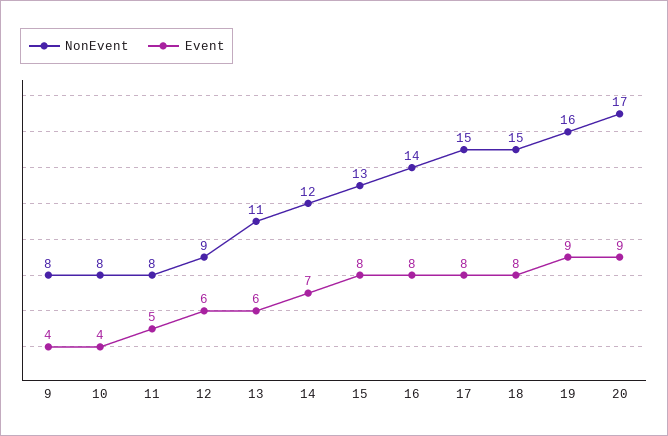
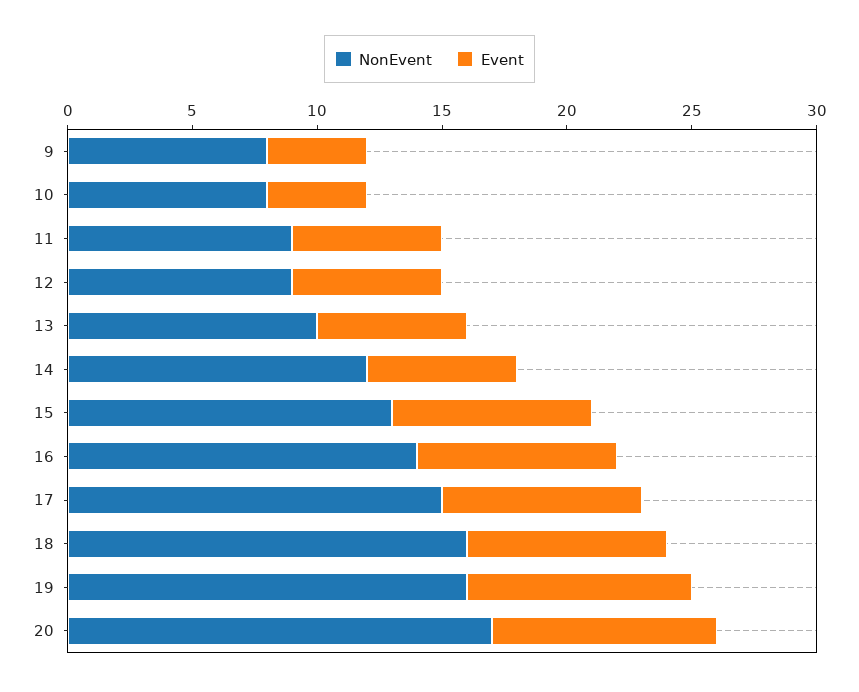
NonEvent, 11: 8 -> 9
Event, 11: 5 -> 6
NonEvent, 13: 11 -> 10
Event, 14: 7 -> 6
NonEvent, 18: 15 -> 16

